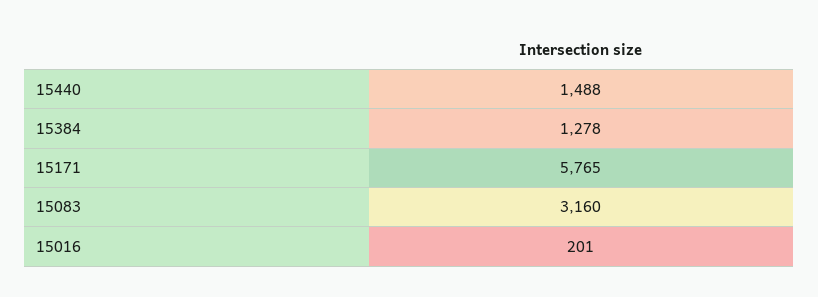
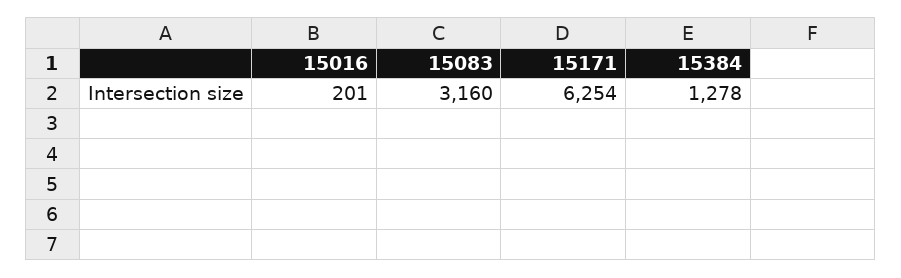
15440: 1488 -> none
15171: 5765 -> 6254

